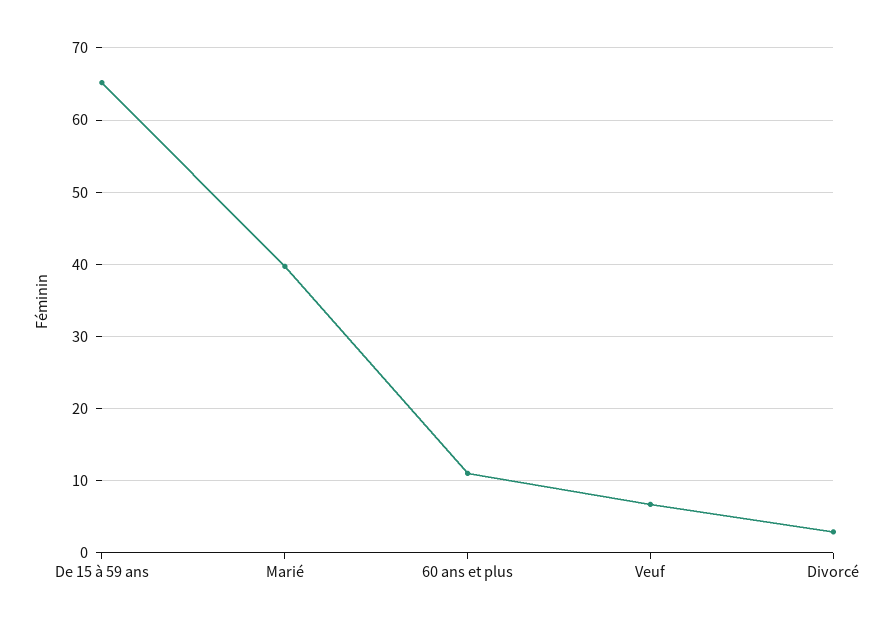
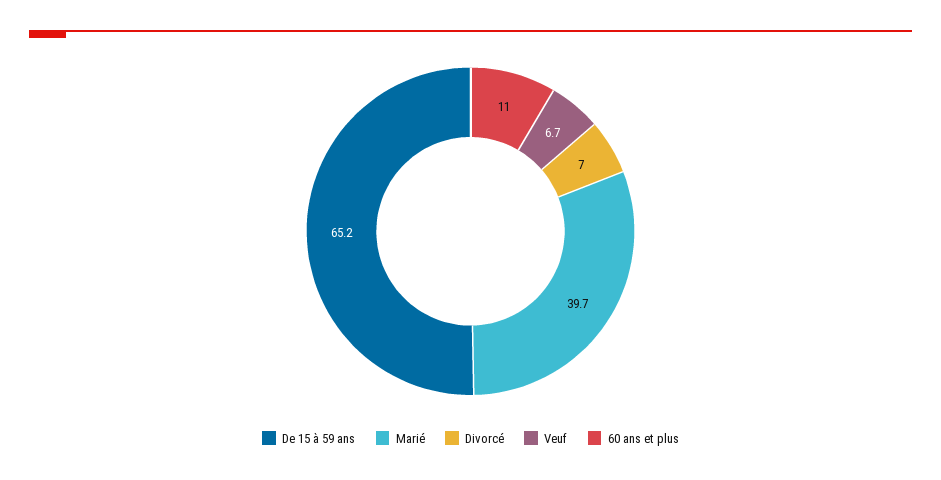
Divorcé: 3 -> 7

